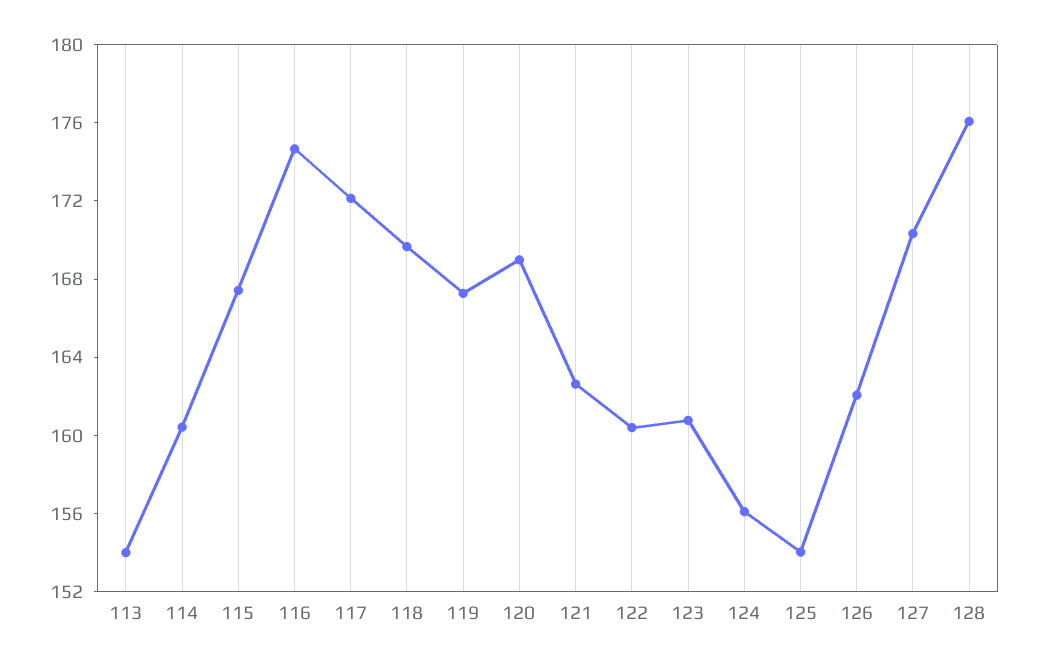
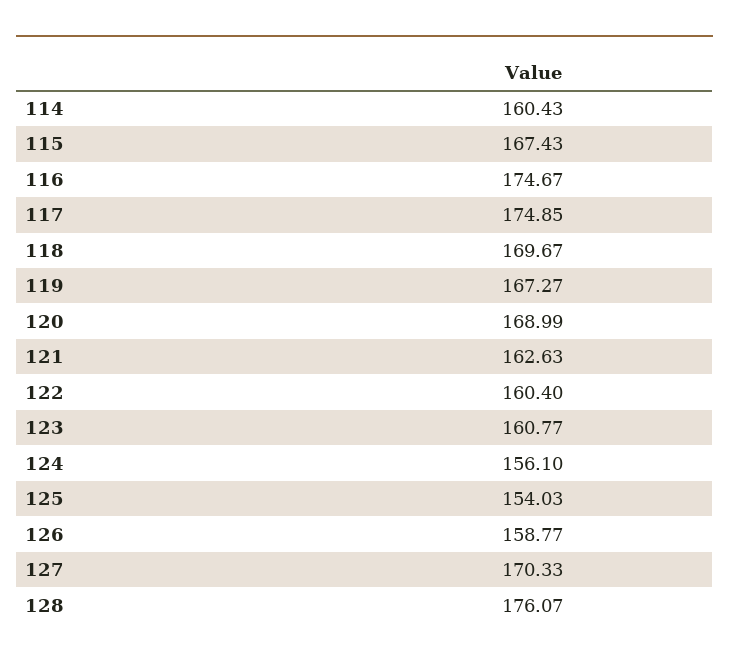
113: 154 -> none
117: 172 -> 174.85
126: 162 -> 158.77

